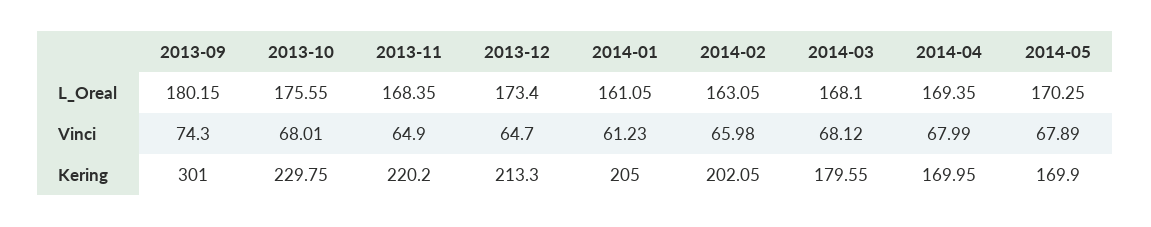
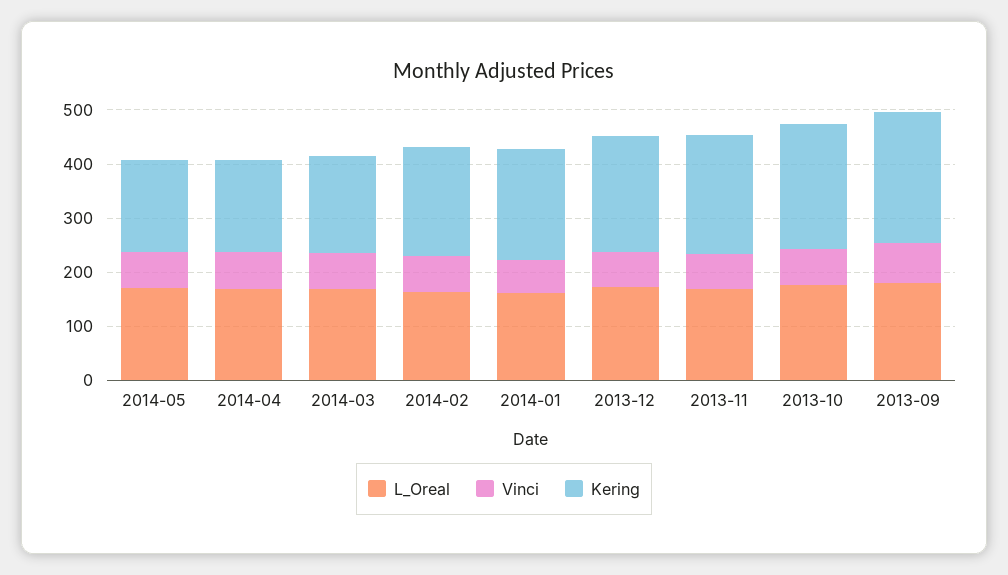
Kering, 2013-09: 301 -> 240

